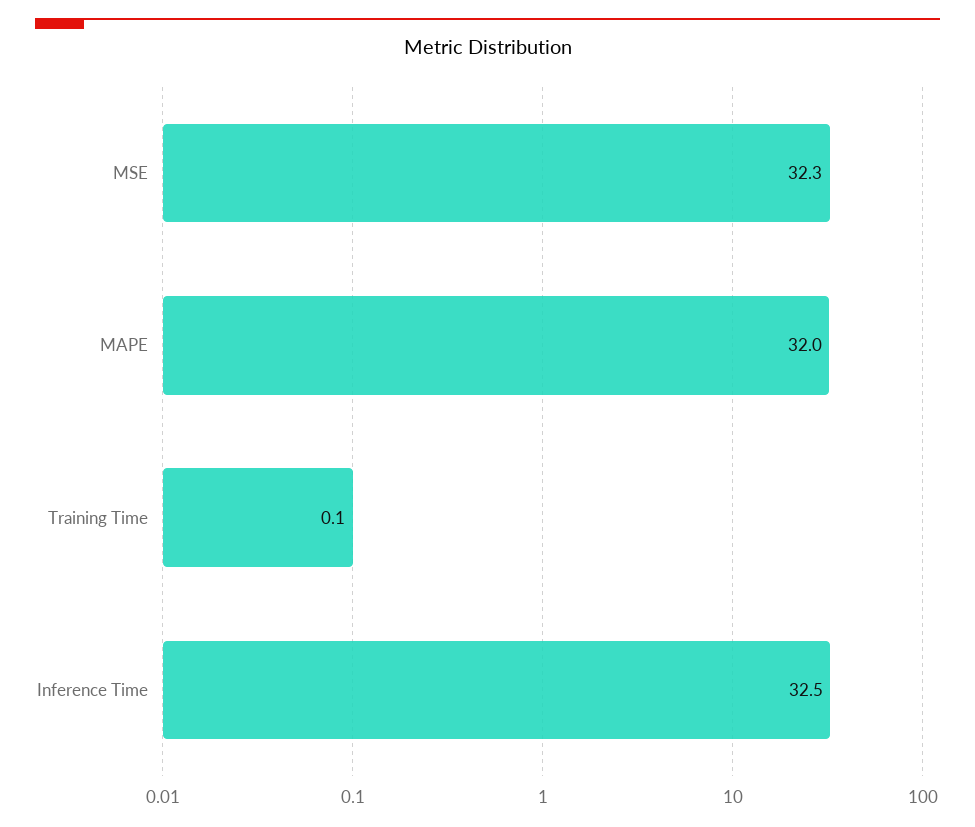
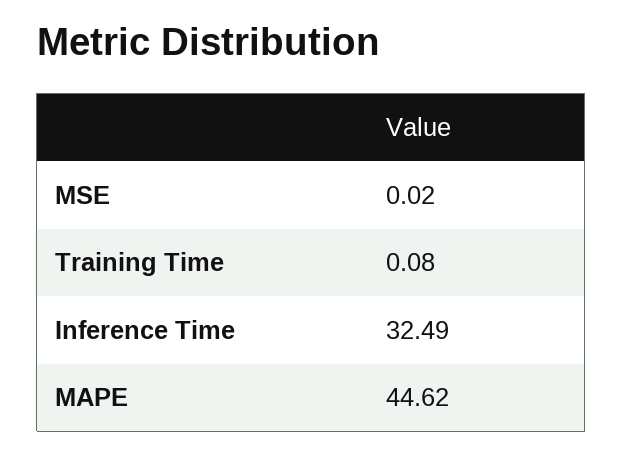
MSE: 32.3 -> 0.02
MAPE: 32 -> 44.62

